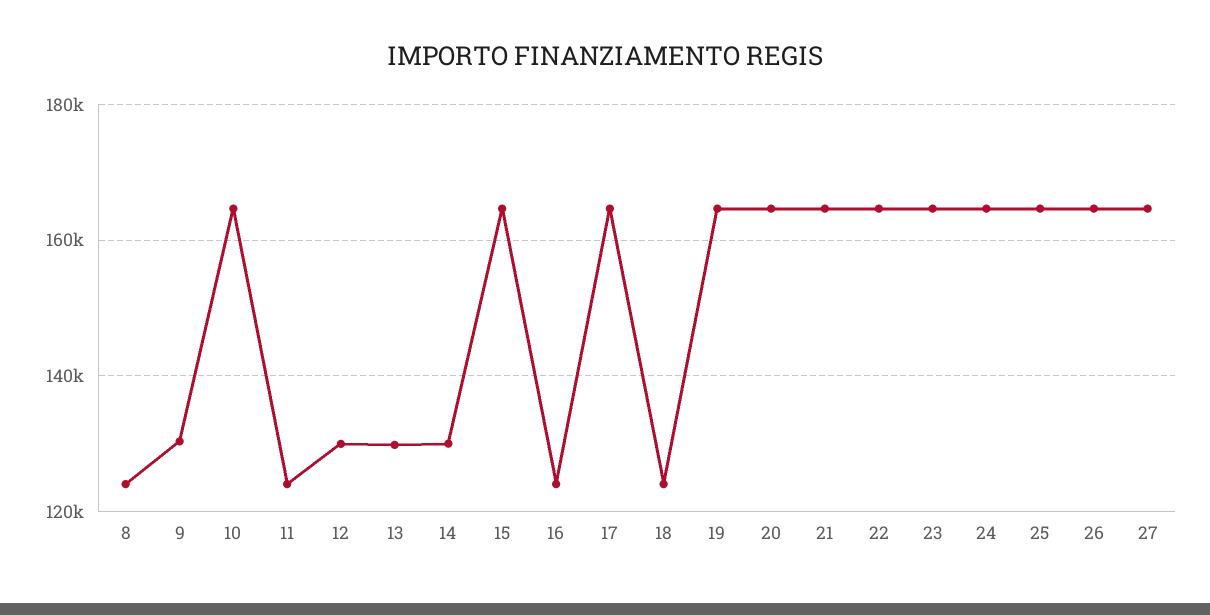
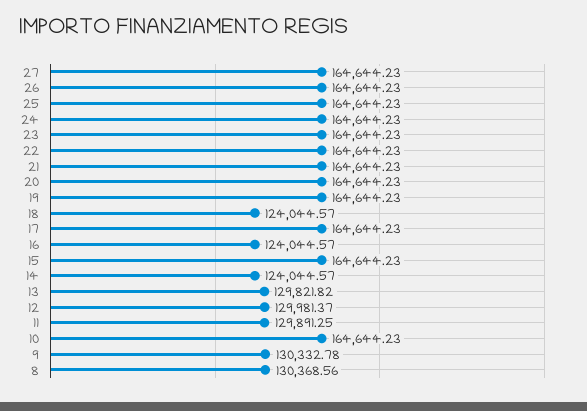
8: 124000 -> 130368.56
11: 124000 -> 129891.25
14: 130000 -> 124044.57

